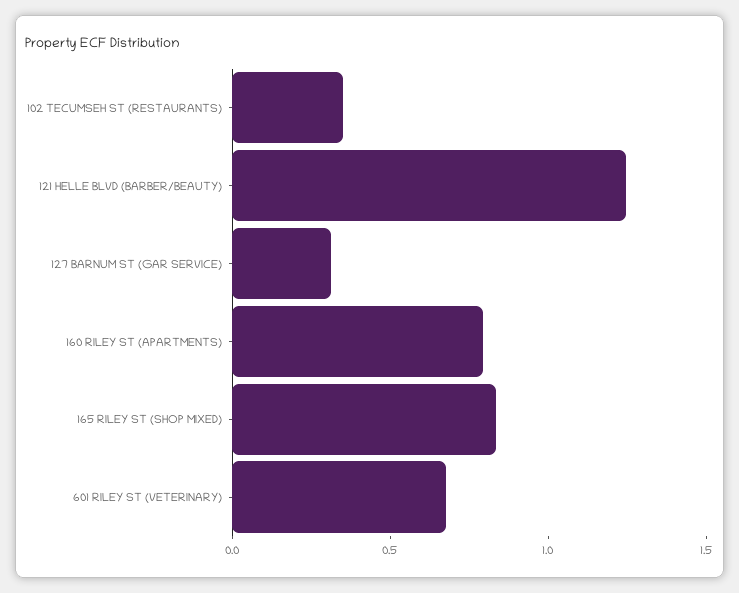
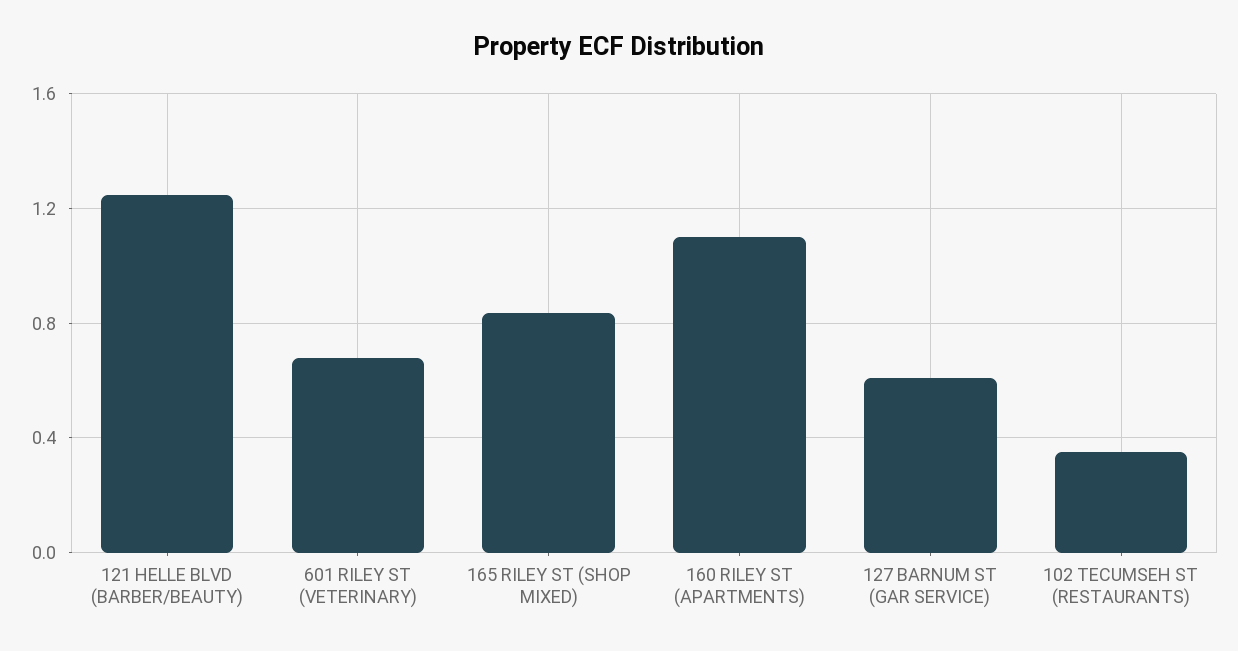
127 BARNUM ST (GAR SERVICE): 0.3 -> 0.6
160 RILEY ST (APARTMENTS): 0.8 -> 1.1

